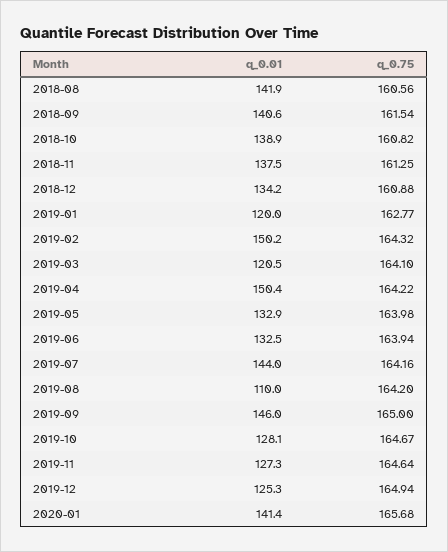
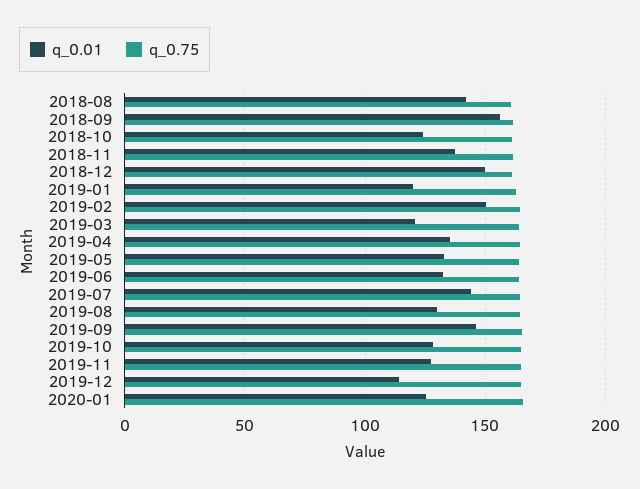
q_0.01, 2018-09: 140.6 -> 155
q_0.01, 2018-10: 138.9 -> 125
q_0.01, 2018-12: 134.2 -> 150
q_0.01, 2019-04: 150.4 -> 135
q_0.01, 2019-08: 110 -> 130
q_0.01, 2019-12: 125.3 -> 115
q_0.01, 2020-01: 141.4 -> 125

